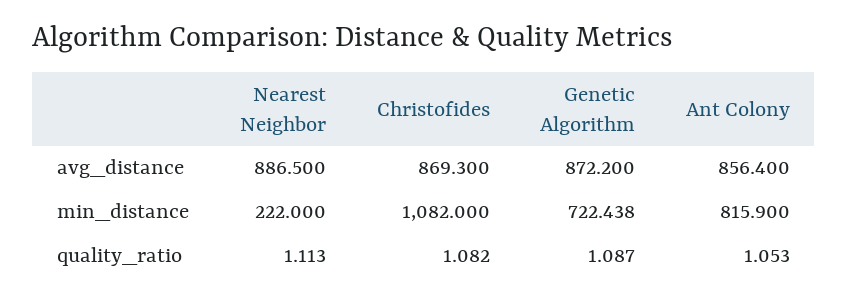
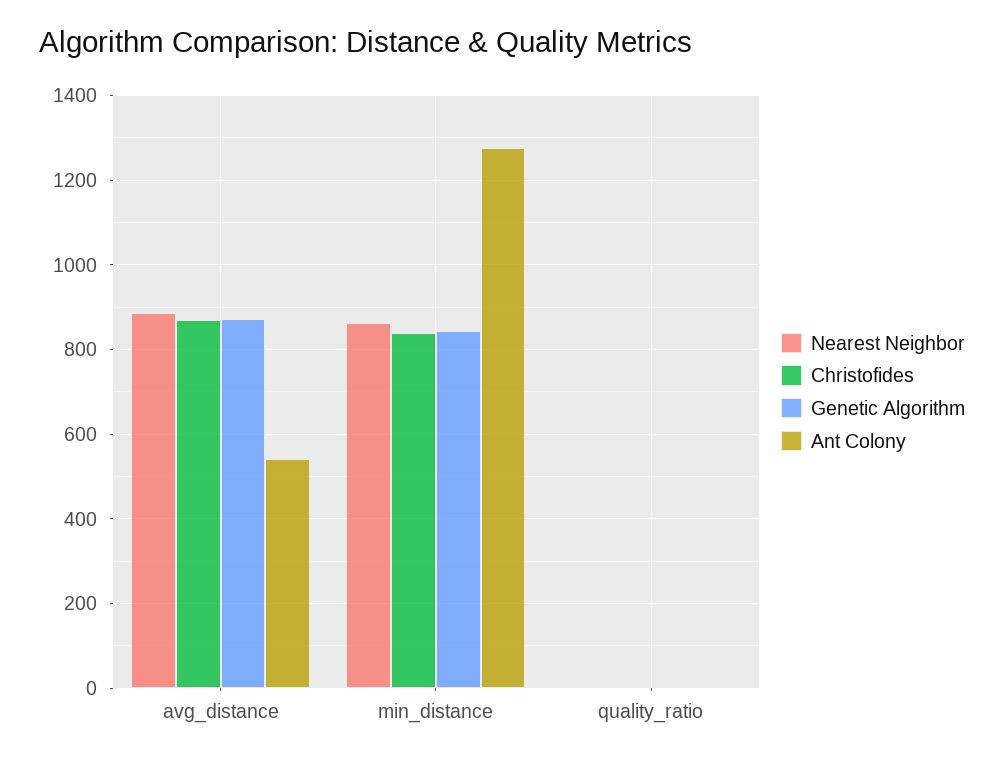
Ant Colony, avg_distance: 856.4 -> 540
Nearest Neighbor, min_distance: 222 -> 860
Christofides, min_distance: 1082 -> 840
Genetic Algorithm, min_distance: 722.438 -> 840
Ant Colony, min_distance: 815.9 -> 1280

